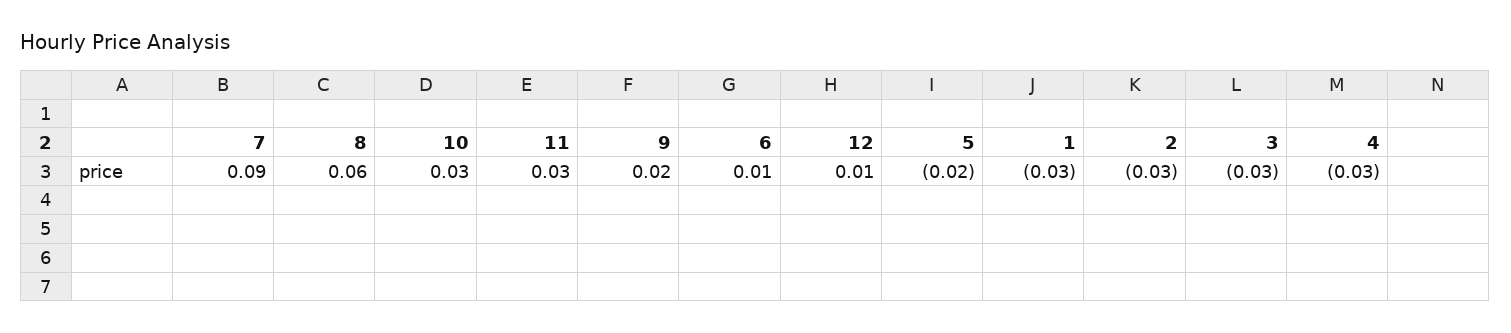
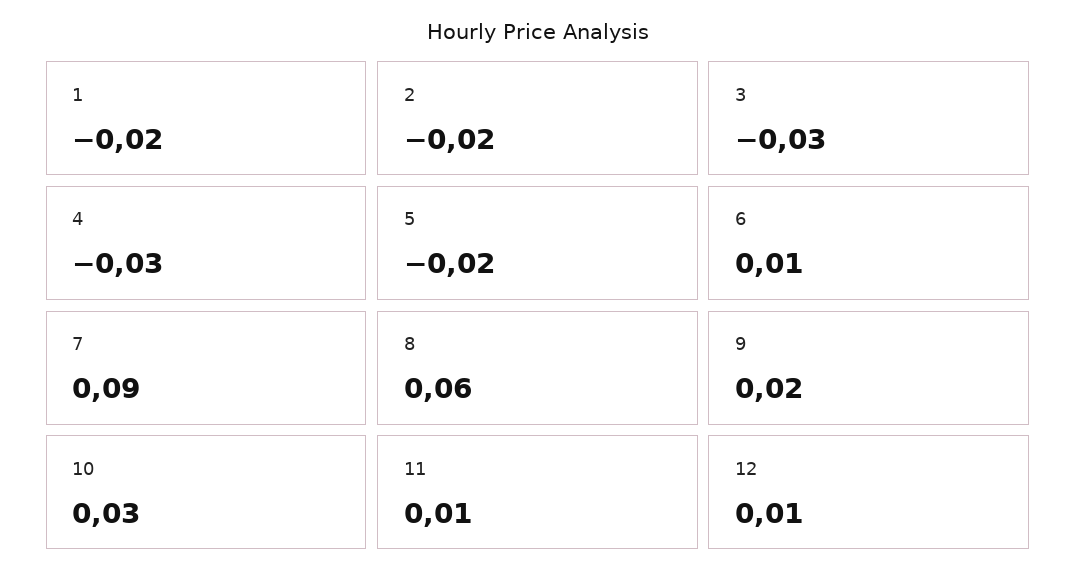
11: 0.03 -> 0.01
1: -0.03 -> -0.02
2: -0.03 -> -0.02

